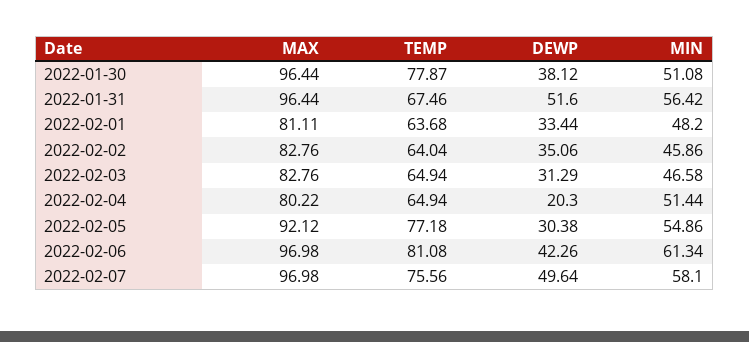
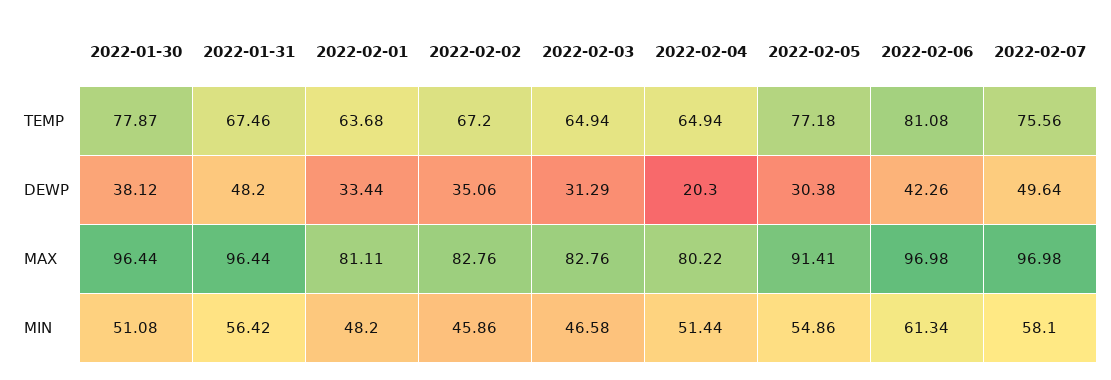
DEWP, 2022-01-31: 51.6 -> 48.2
TEMP, 2022-02-02: 64.04 -> 67.2
MAX, 2022-02-05: 92.12 -> 91.41

